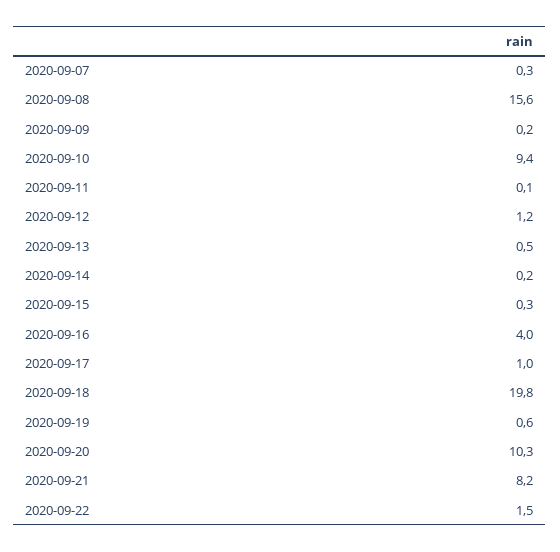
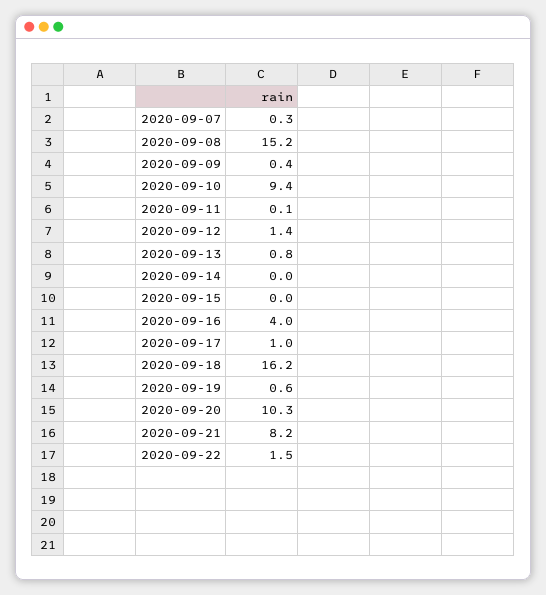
2020-09-08: 15.6 -> 15.2
2020-09-09: 0.2 -> 0.4
2020-09-12: 1.2 -> 1.4
2020-09-13: 0.5 -> 0.8
2020-09-14: 0.2 -> 0
2020-09-15: 0.3 -> 0
2020-09-18: 19.8 -> 16.2

